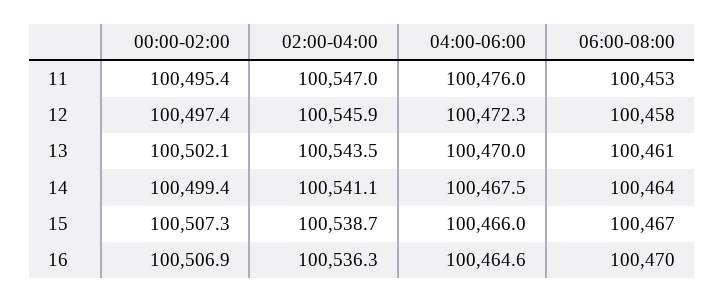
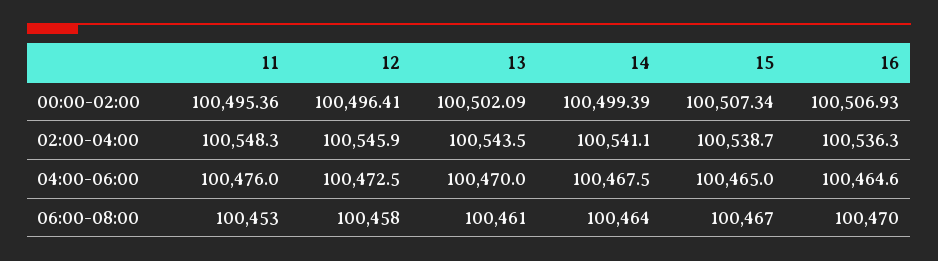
02:00-04:00, 11: 100547 -> 100548.3
00:00-02:00, 12: 100497.4 -> 100496.41
04:00-06:00, 12: 100472.3 -> 100472.5
04:00-06:00, 15: 100466 -> 100465

